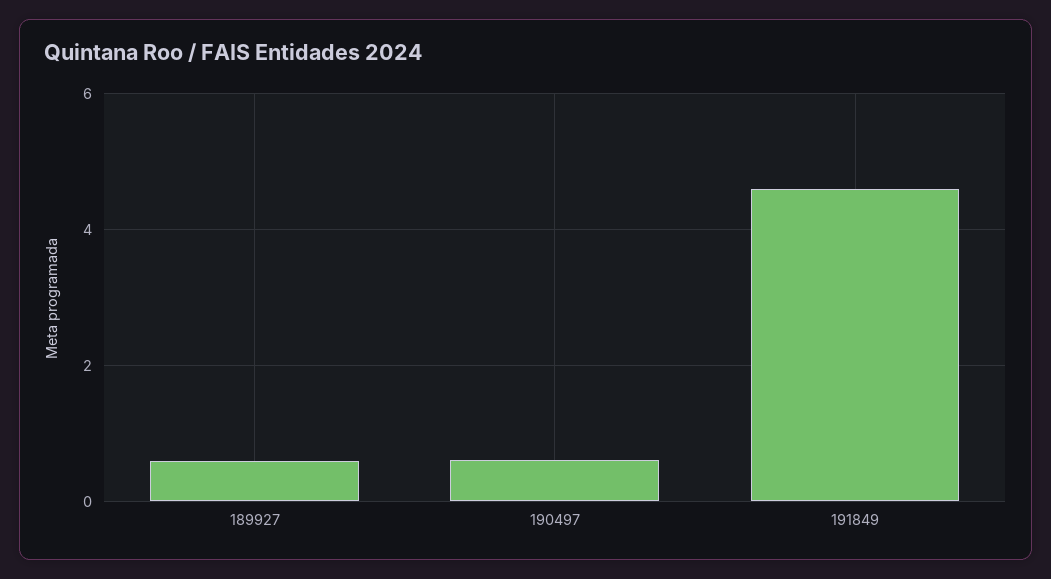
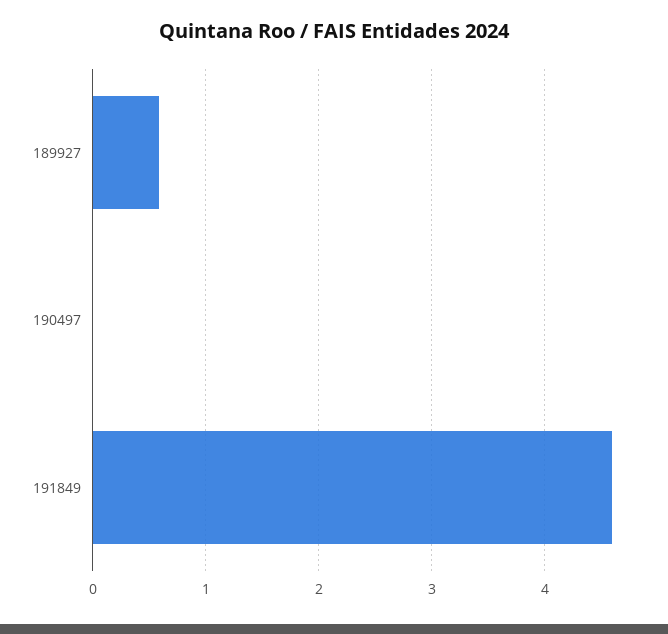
190497: 0.6 -> 0

